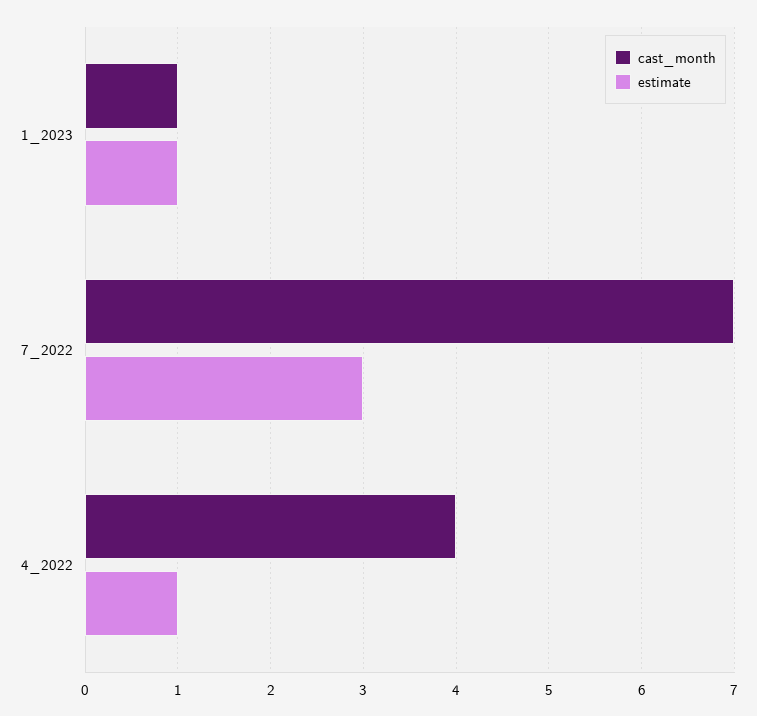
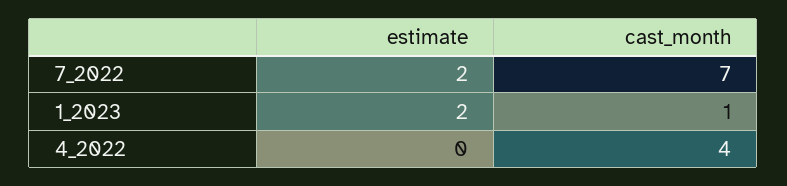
estimate, 1_2023: 1 -> 2
estimate, 7_2022: 3 -> 2
estimate, 4_2022: 1 -> 0

